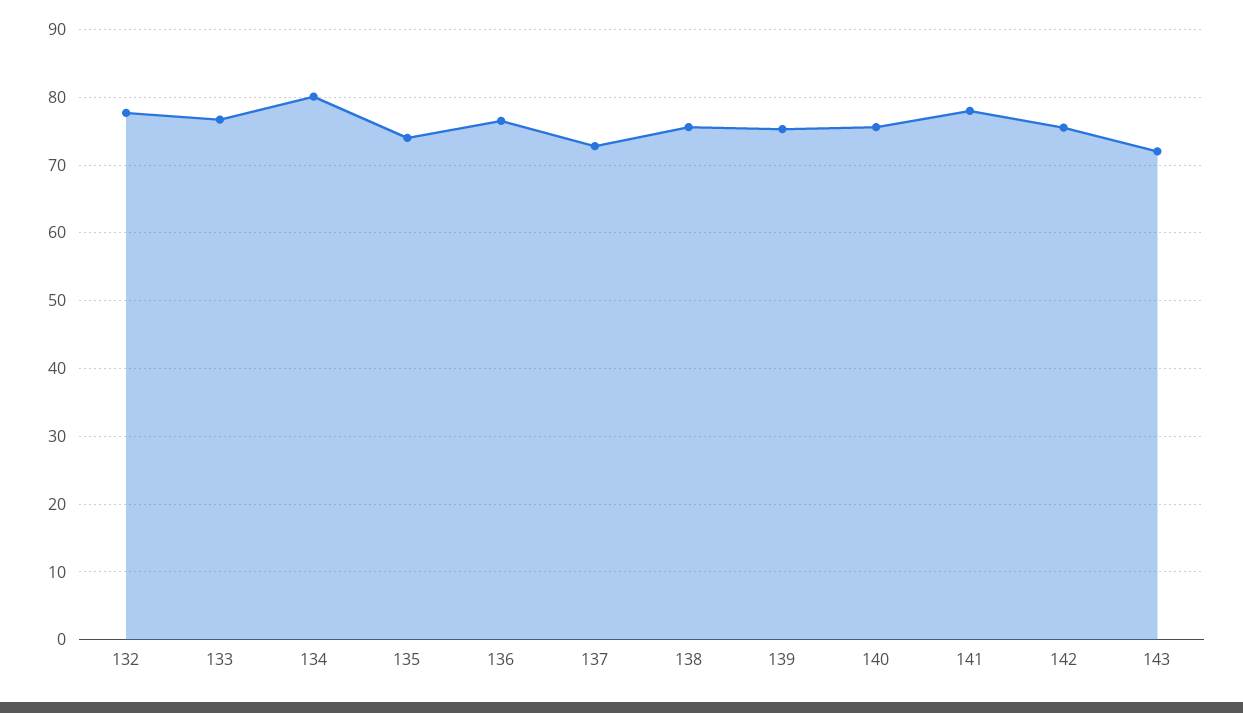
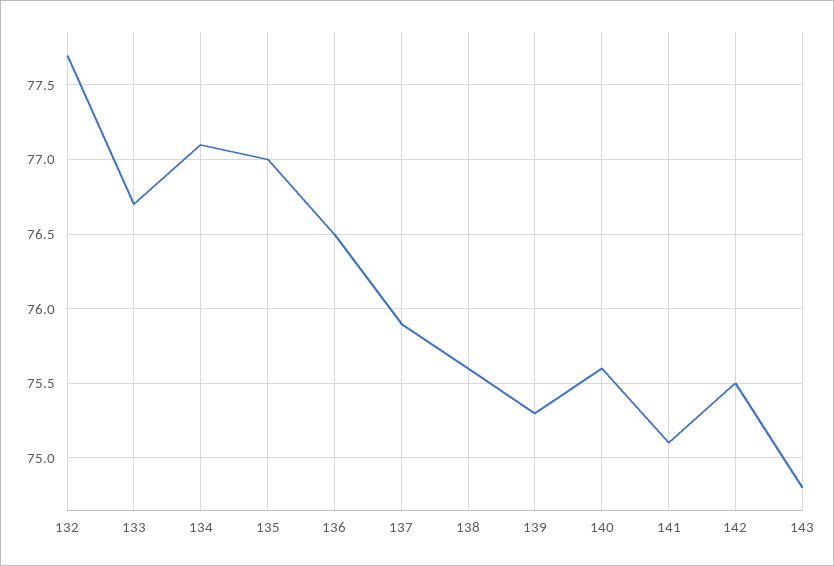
134: 80 -> 77.1
135: 74 -> 77
137: 73 -> 75.9
141: 78 -> 75.1
143: 72 -> 74.8

